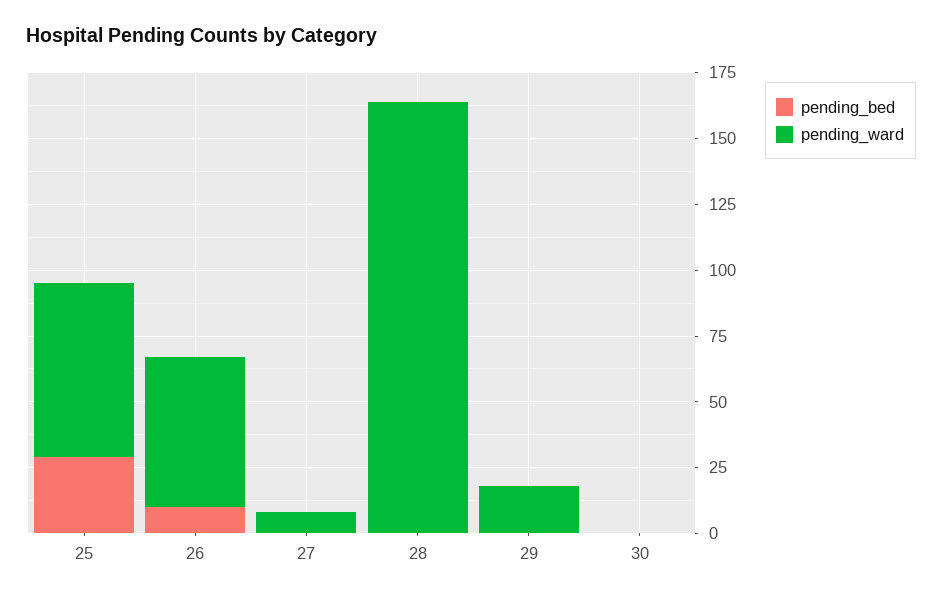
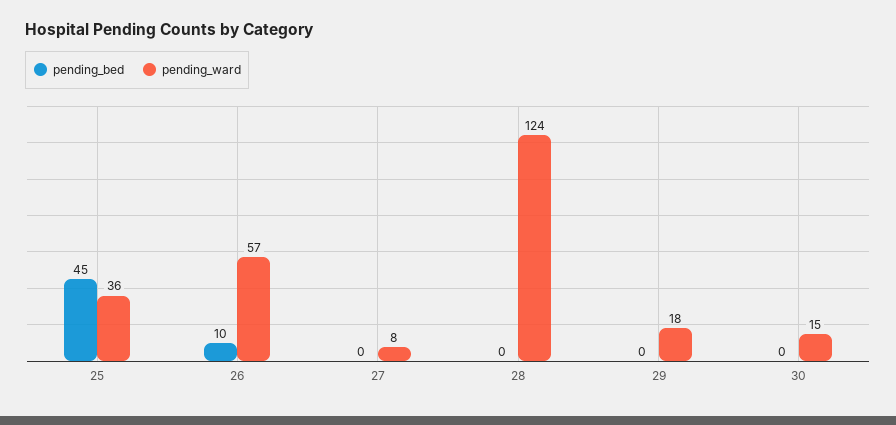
pending_bed, 25: 30 -> 45
pending_ward, 25: 65 -> 36
pending_ward, 28: 165 -> 124
pending_ward, 30: 0 -> 15

